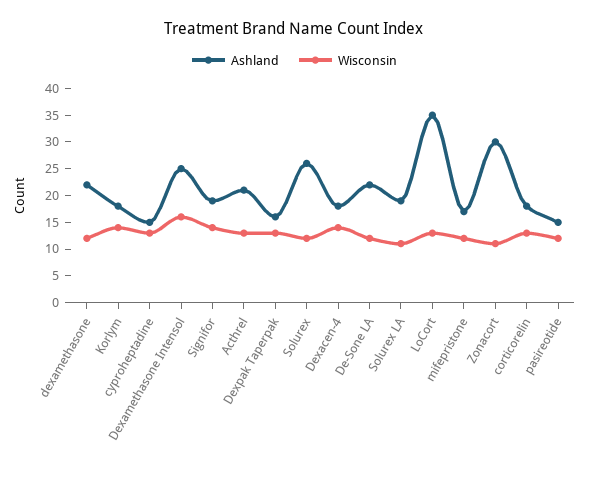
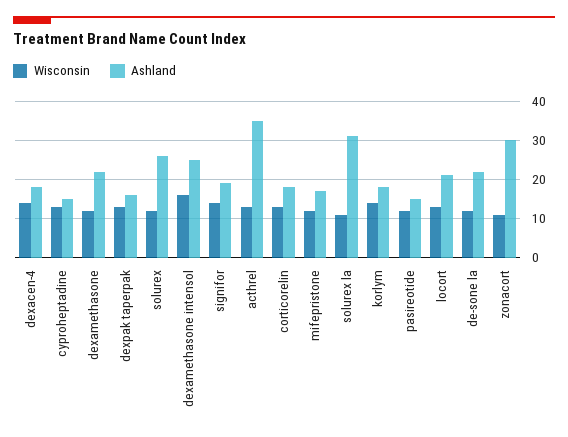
Ashland, Acthrel: 20 -> 35
Ashland, Solurex LA: 20 -> 30
Ashland, LoCort: 35 -> 20

